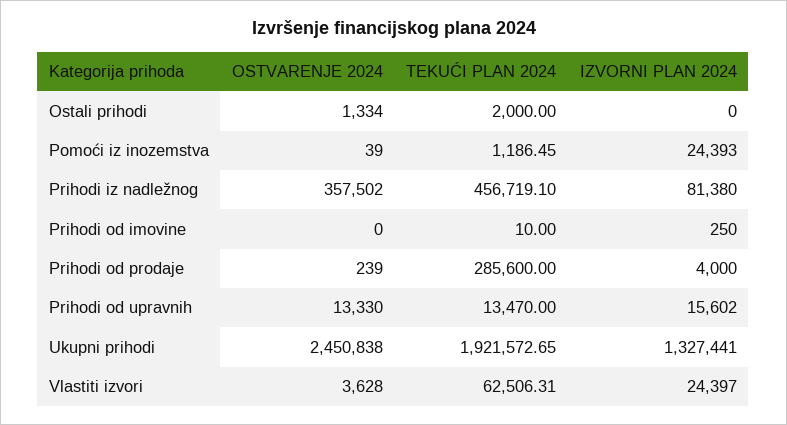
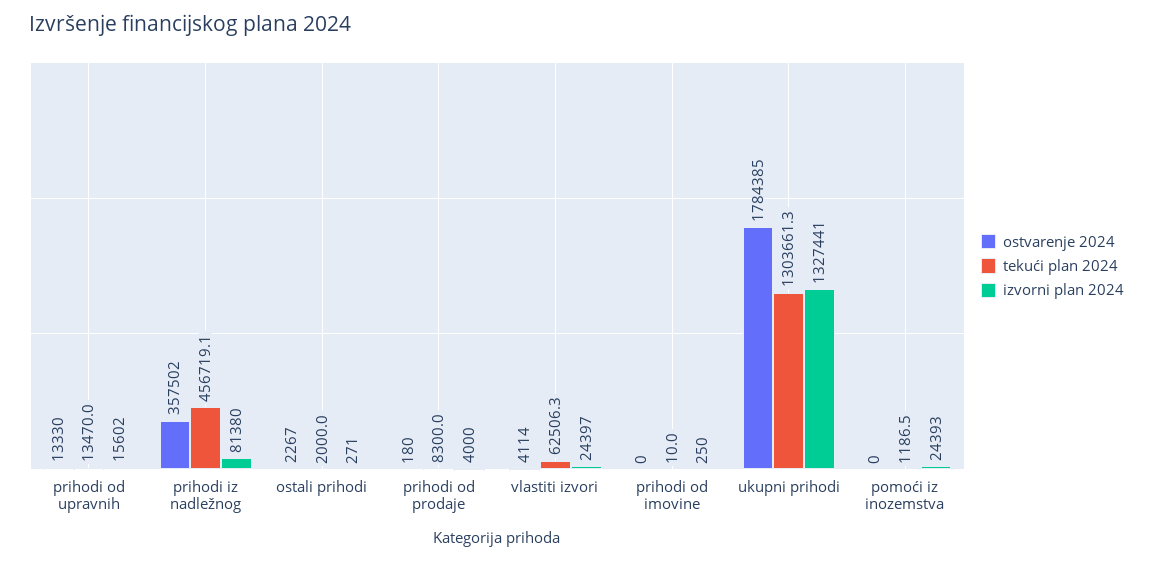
OSTVARENJE 2024, Ostali prihodi: 1334 -> 2267
IZVORNI PLAN 2024, Ostali prihodi: 0 -> 271
OSTVARENJE 2024, Pomoći iz inozemstva: 39 -> 0
OSTVARENJE 2024, Prihodi od prodaje: 239 -> 180
TEKUĆI PLAN 2024, Prihodi od prodaje: 285600 -> 8300
OSTVARENJE 2024, Ukupni prihodi: 2450838 -> 1784385
TEKUĆI PLAN 2024, Ukupni prihodi: 1921572.65 -> 1303661.3
OSTVARENJE 2024, Vlastiti izvori: 3628 -> 4114

